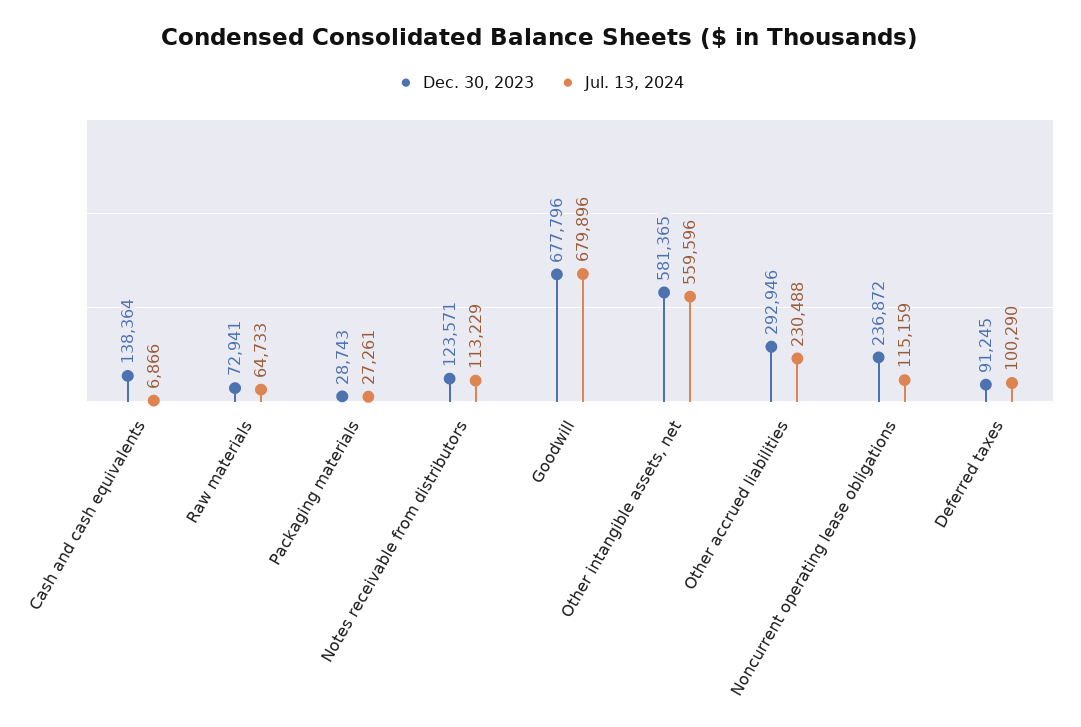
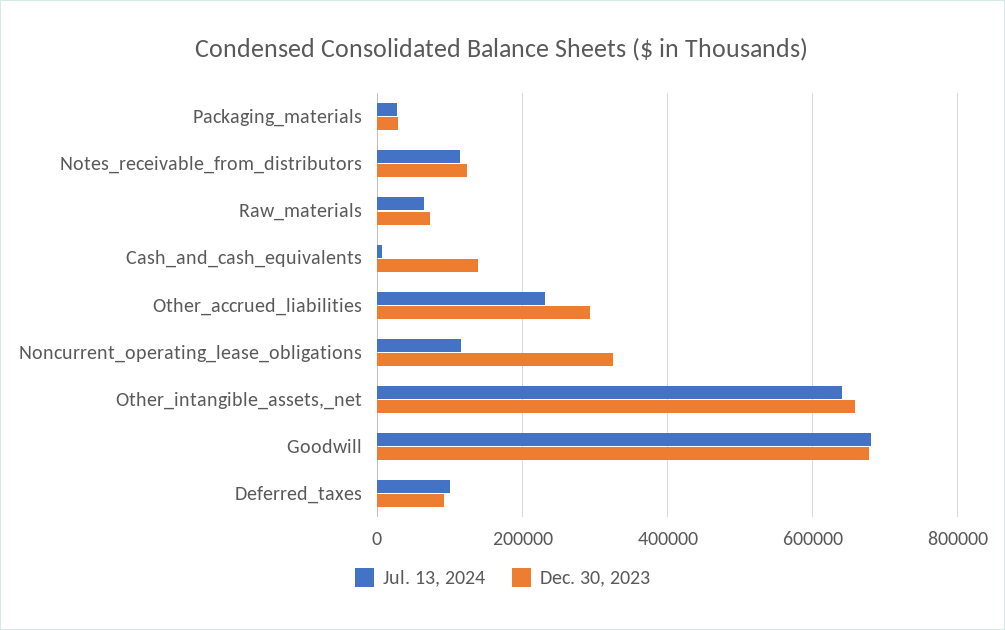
Dec. 30, 2023, Other intangible assets, net: 581365 -> 660000
Jul. 13, 2024, Other intangible assets, net: 559596 -> 640000
Dec. 30, 2023, Noncurrent operating lease obligations: 236872 -> 320000

